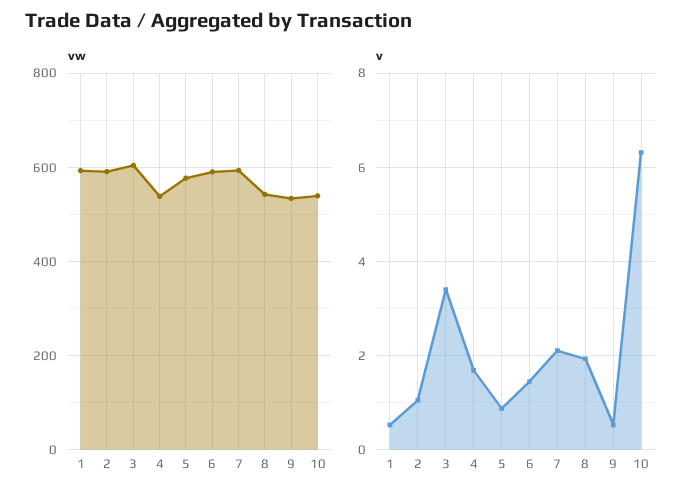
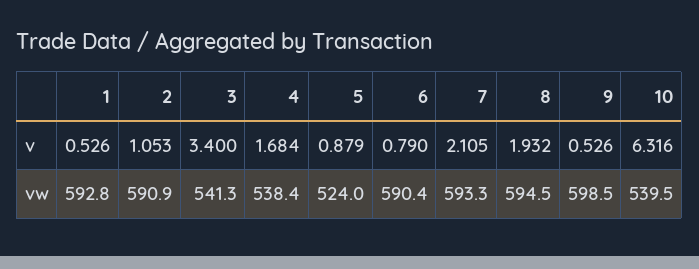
vw, 3: 600 -> 541.3
vw, 5: 580 -> 524
vw, 8: 540 -> 594.5
vw, 9: 540 -> 598.5
v, 6: 1.4 -> 0.79

